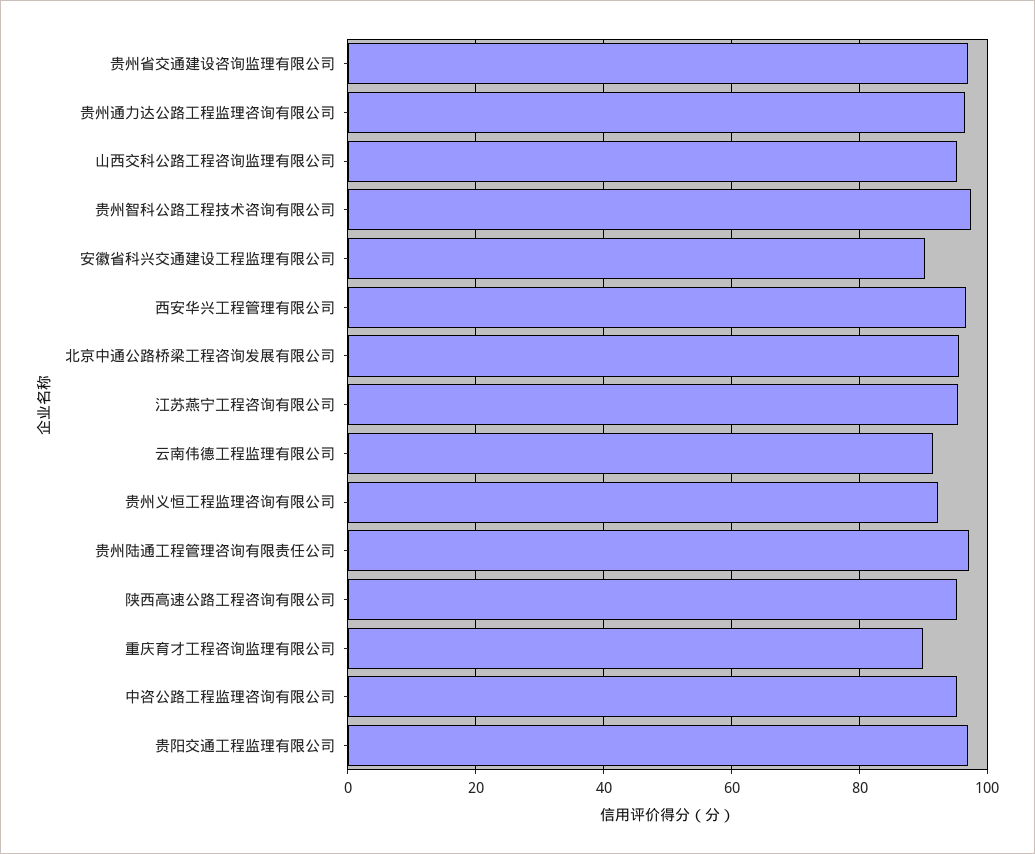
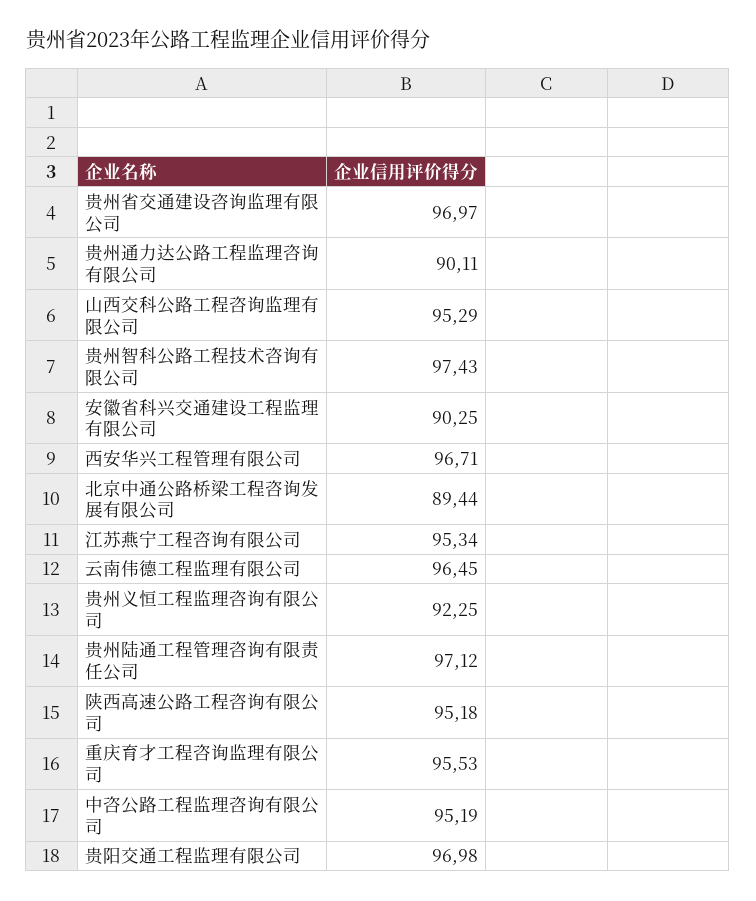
贵州通力达公路工程监理咨询有限公司: 96 -> 90.11
北京中通公路桥梁工程咨询发展有限公司: 96 -> 89.44
云南伟德工程监理有限公司: 92 -> 96.45
重庆育才工程咨询监理有限公司: 90 -> 95.53

